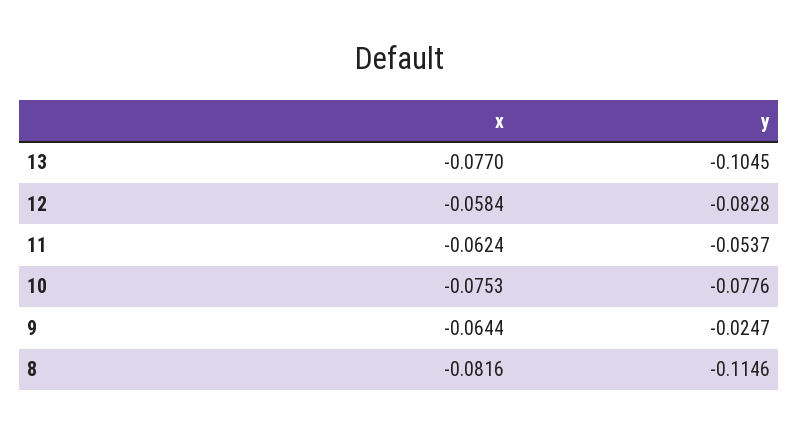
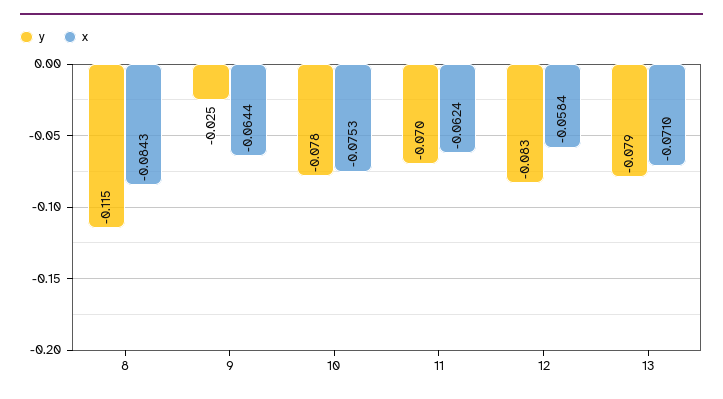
x, 13: -0.077 -> -0.071
y, 13: -0.1045 -> -0.079
y, 11: -0.0537 -> -0.07
x, 8: -0.0816 -> -0.0843

